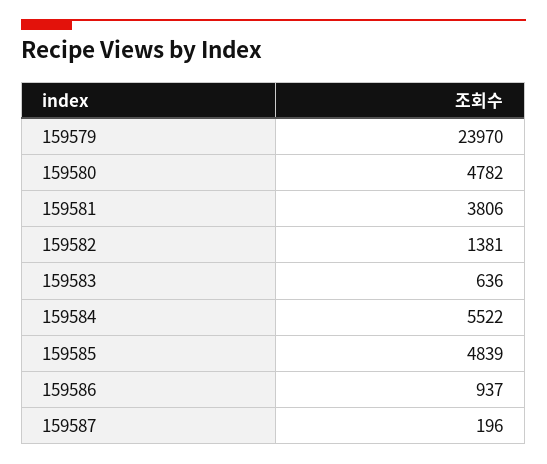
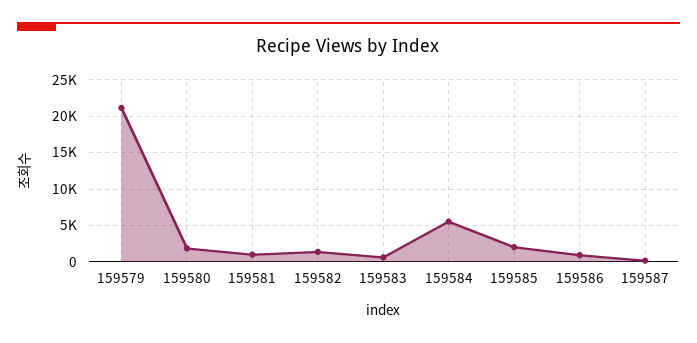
159579: 23970 -> 21000
159580: 4782 -> 2000
159581: 3806 -> 1000
159585: 4839 -> 2000

